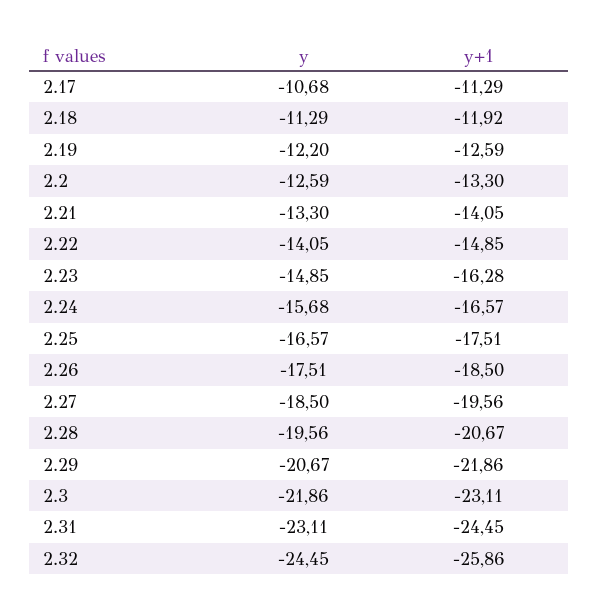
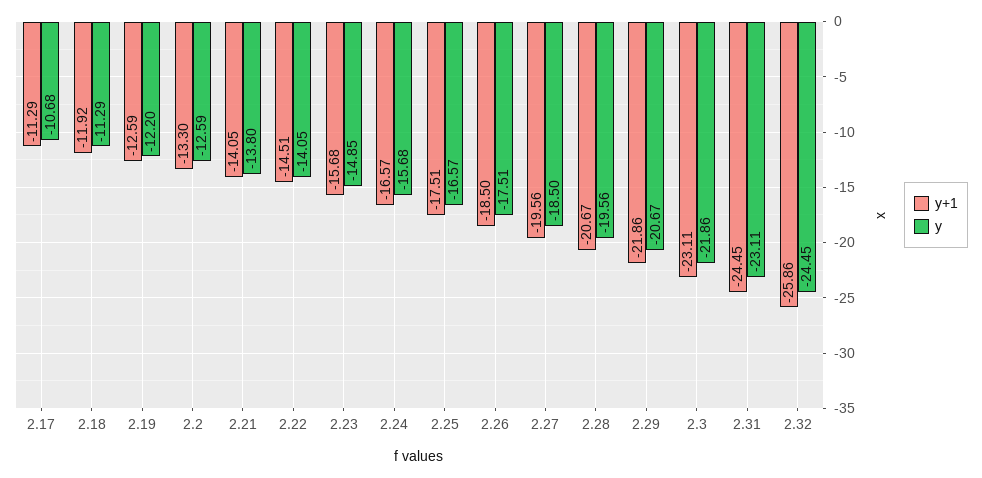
y, 2.21: -13.3 -> -13.8
y+1, 2.22: -14.85 -> -14.51
y+1, 2.23: -16.28 -> -15.68

